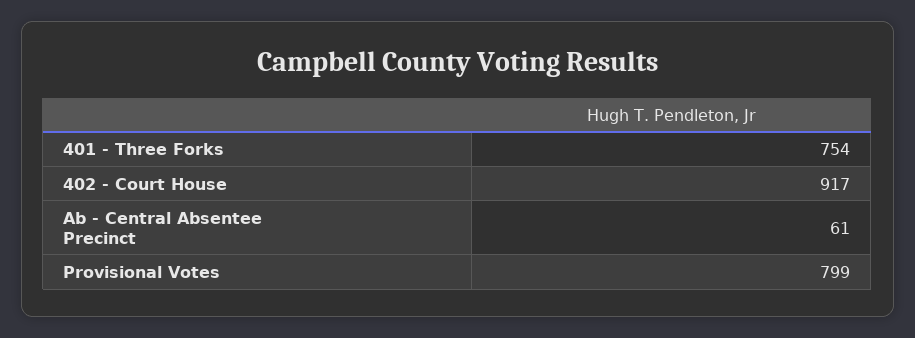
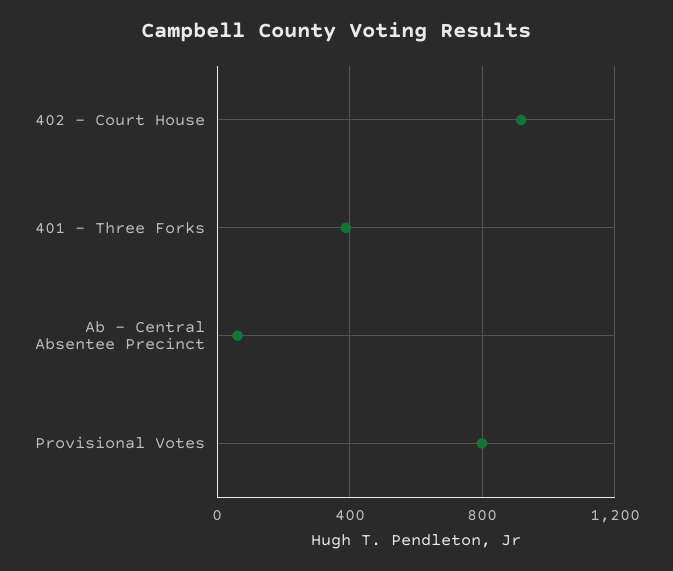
401 - Three Forks: 754 -> 400

